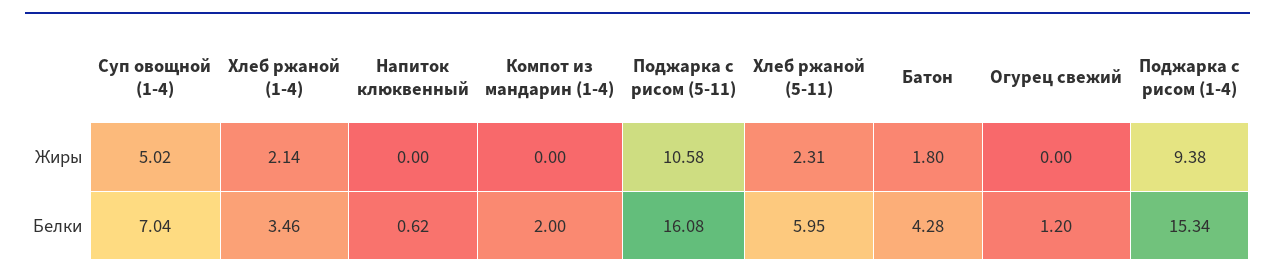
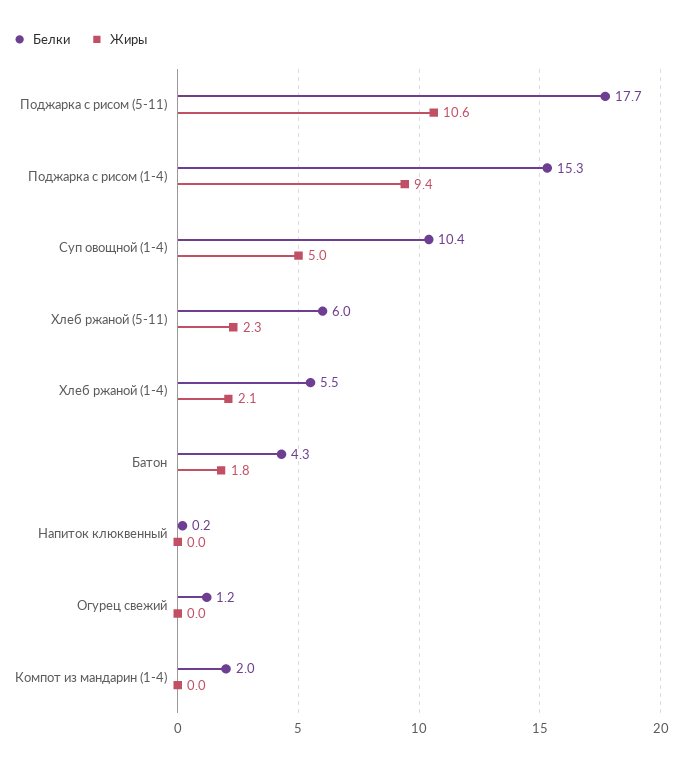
Белки, Суп овощной (1-4): 7.04 -> 10.4
Белки, Хлеб ржаной (1-4): 3.46 -> 5.5
Белки, Напиток клюквенный: 0.62 -> 0.2
Белки, Поджарка с рисом (5-11): 16.08 -> 17.7

